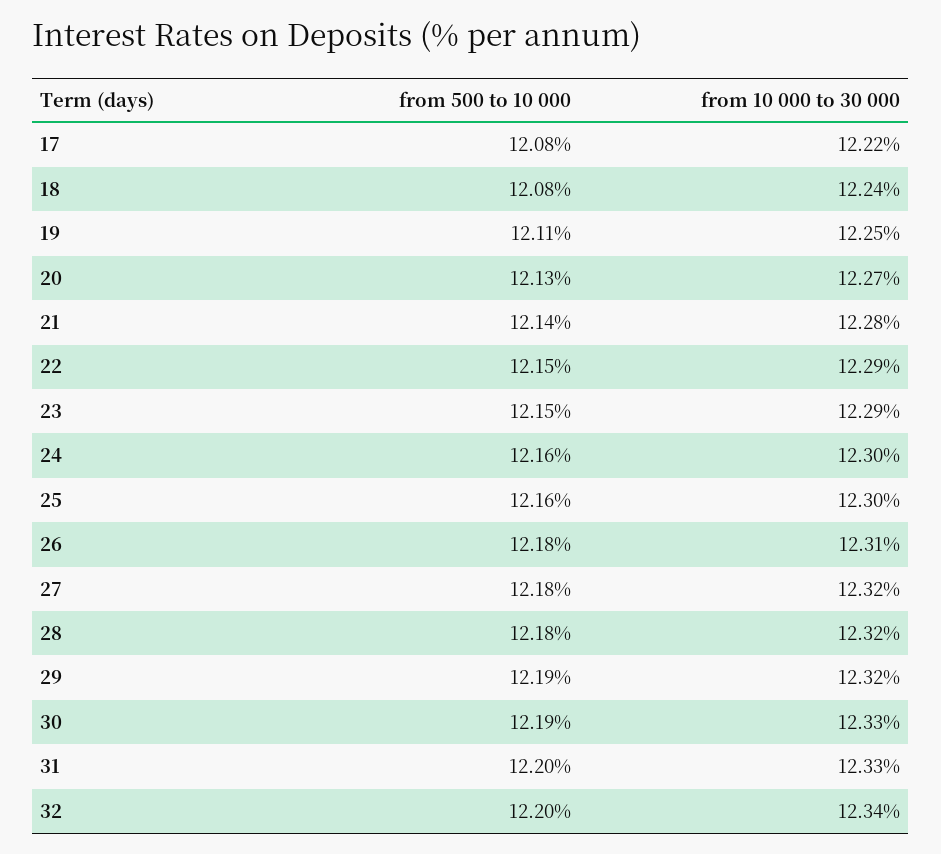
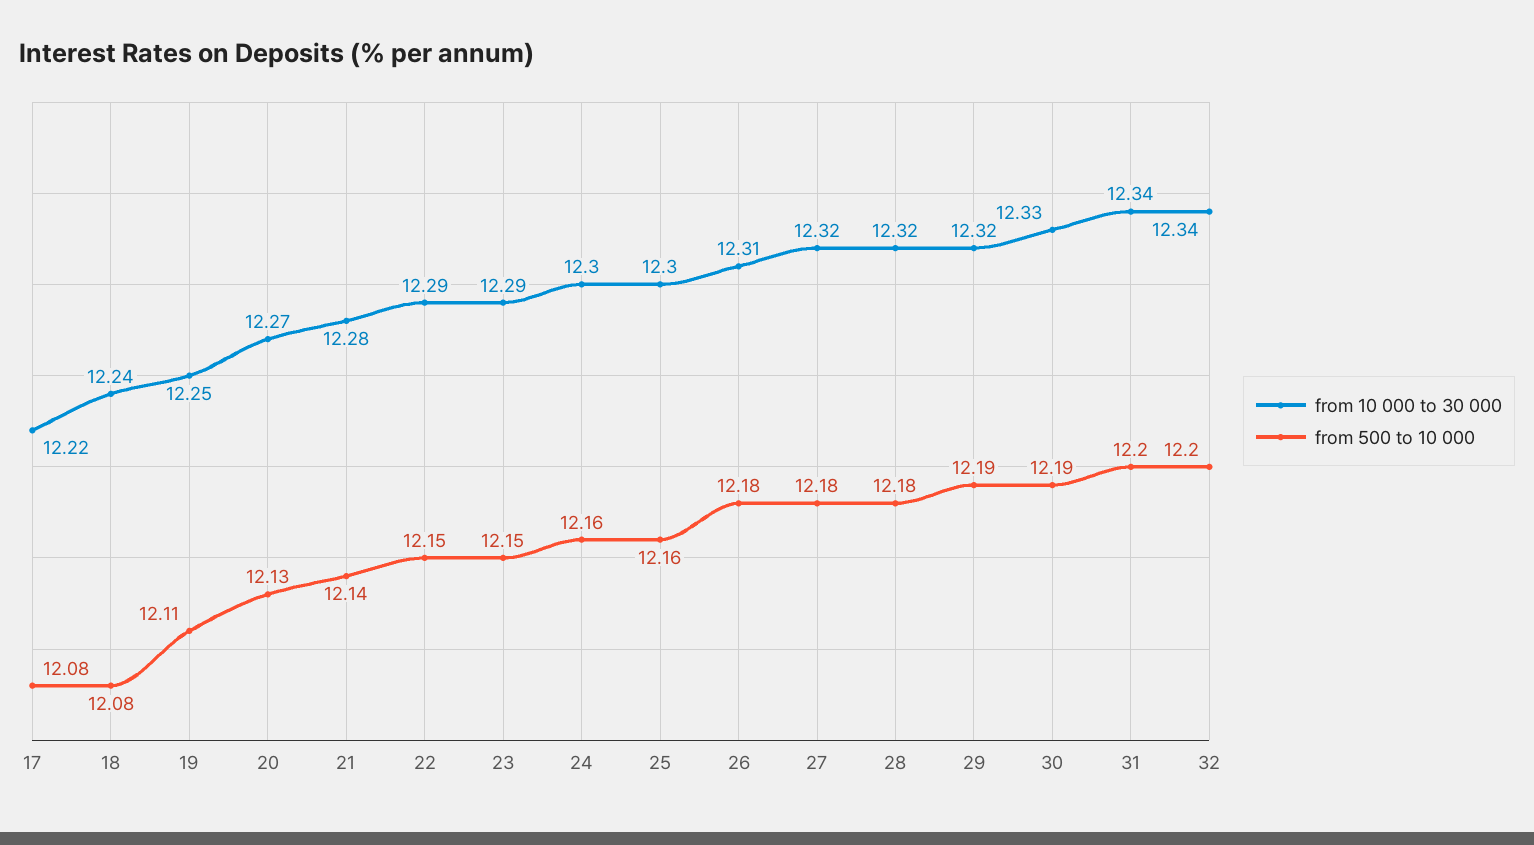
from 10 000 to 30 000, 31: 12.33 -> 12.34

